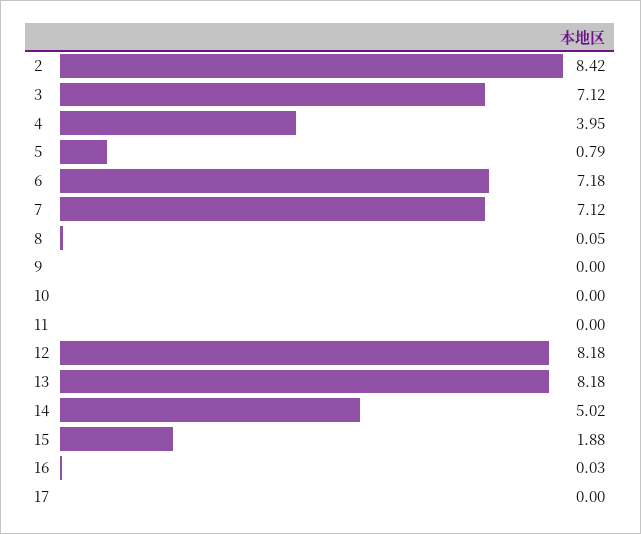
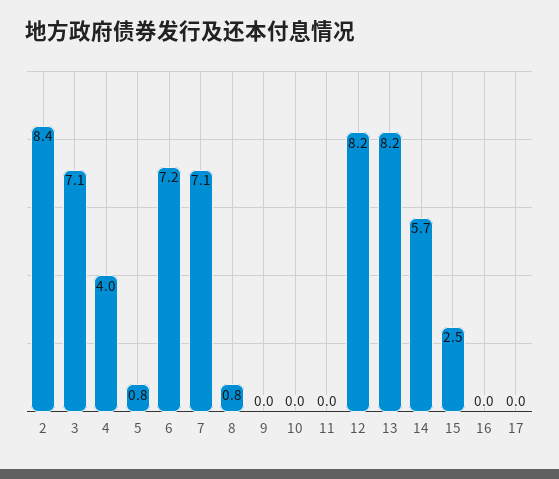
8: 0.05 -> 0.8
14: 5.02 -> 5.7
15: 1.88 -> 2.5

